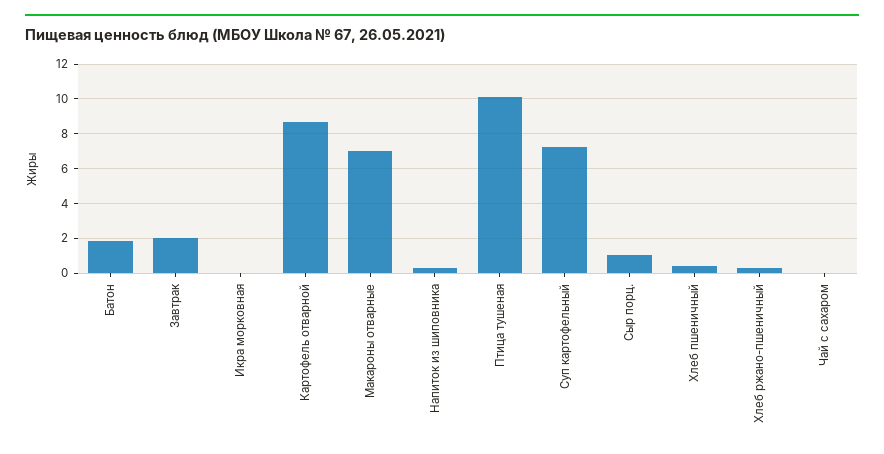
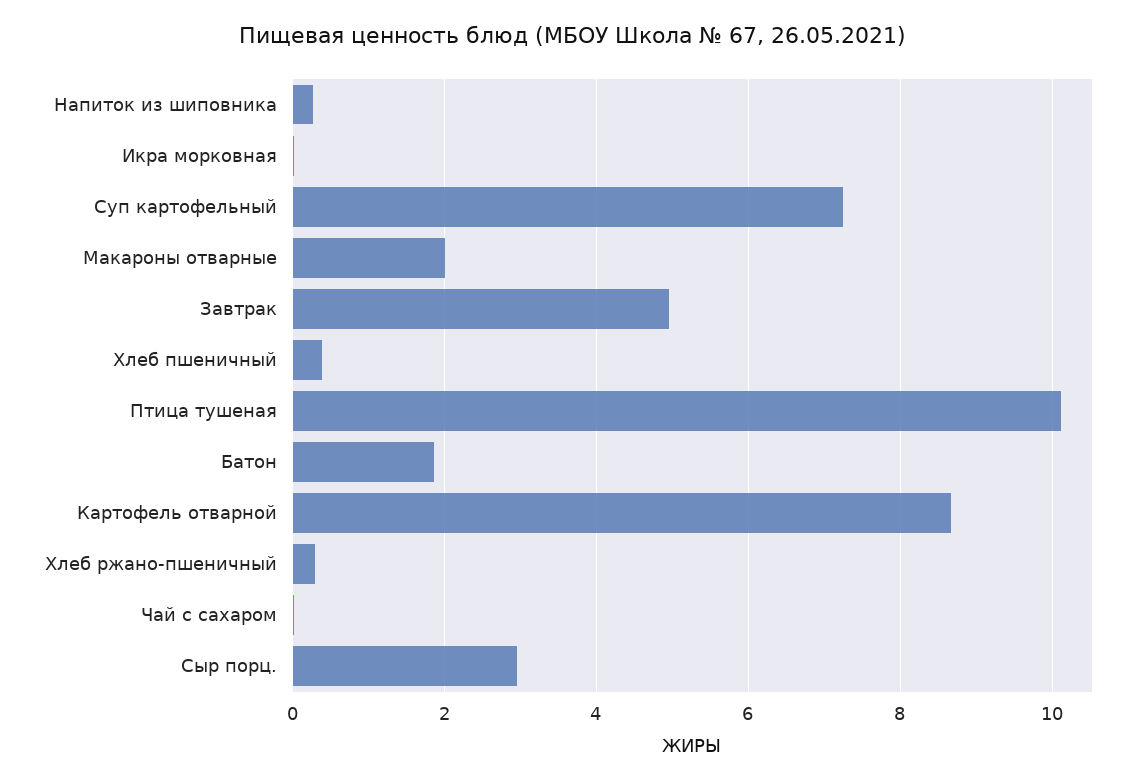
Завтрак: 2 -> 5
Макароны отварные: 7 -> 2
Сыр порц.: 1 -> 3

